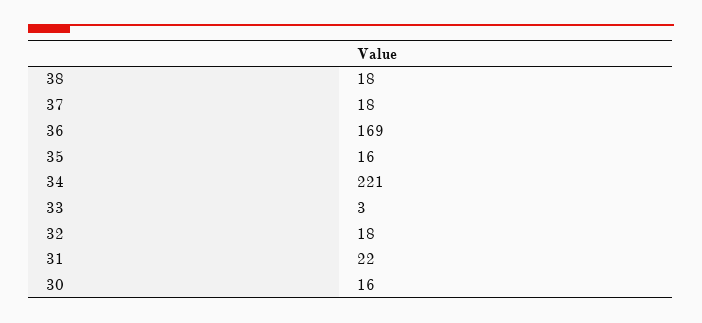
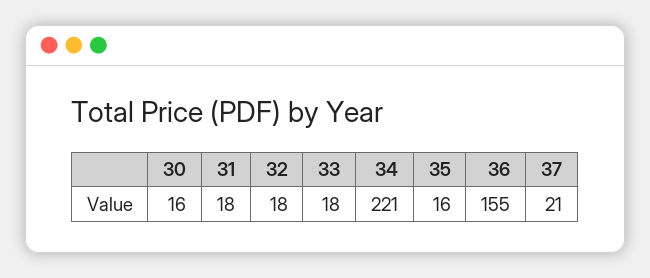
38: 18 -> none
37: 18 -> 21
36: 169 -> 155
33: 3 -> 18
31: 22 -> 18

